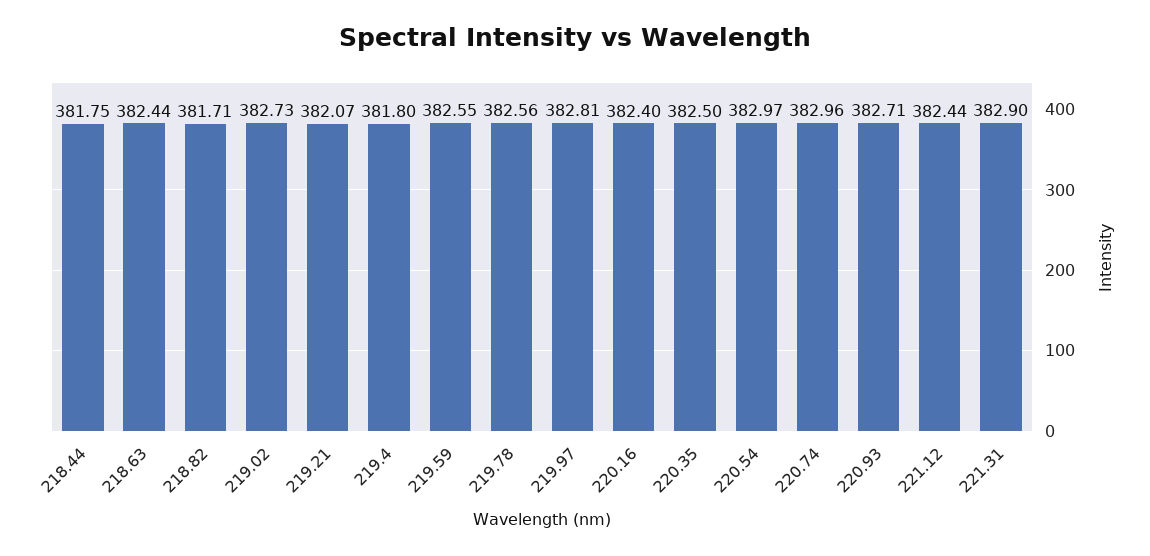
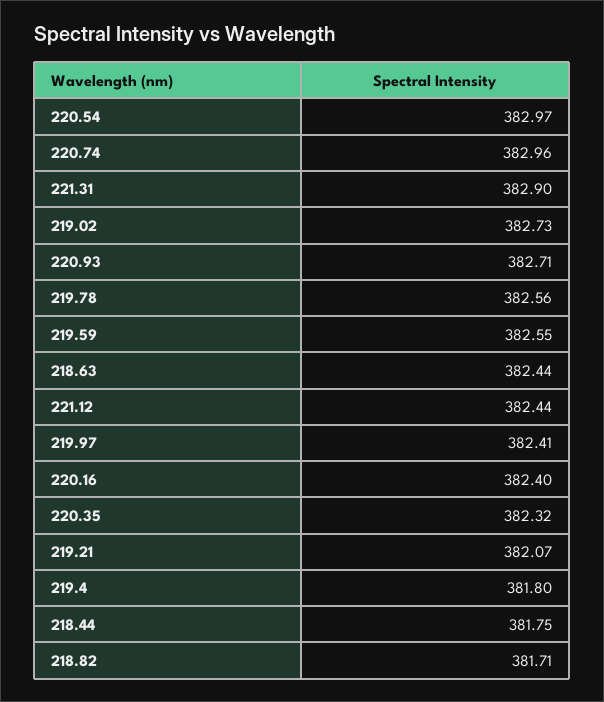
219.97: 382.81 -> 382.41
220.35: 382.5 -> 382.32

